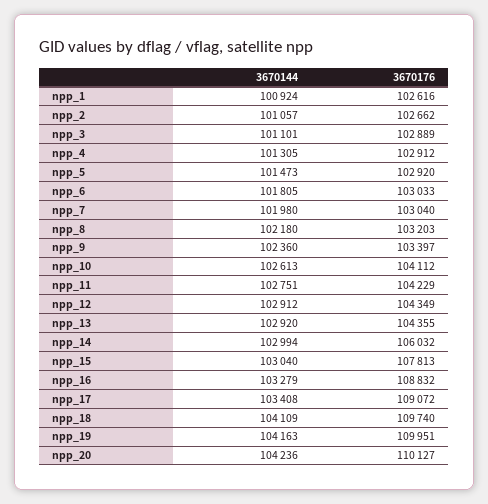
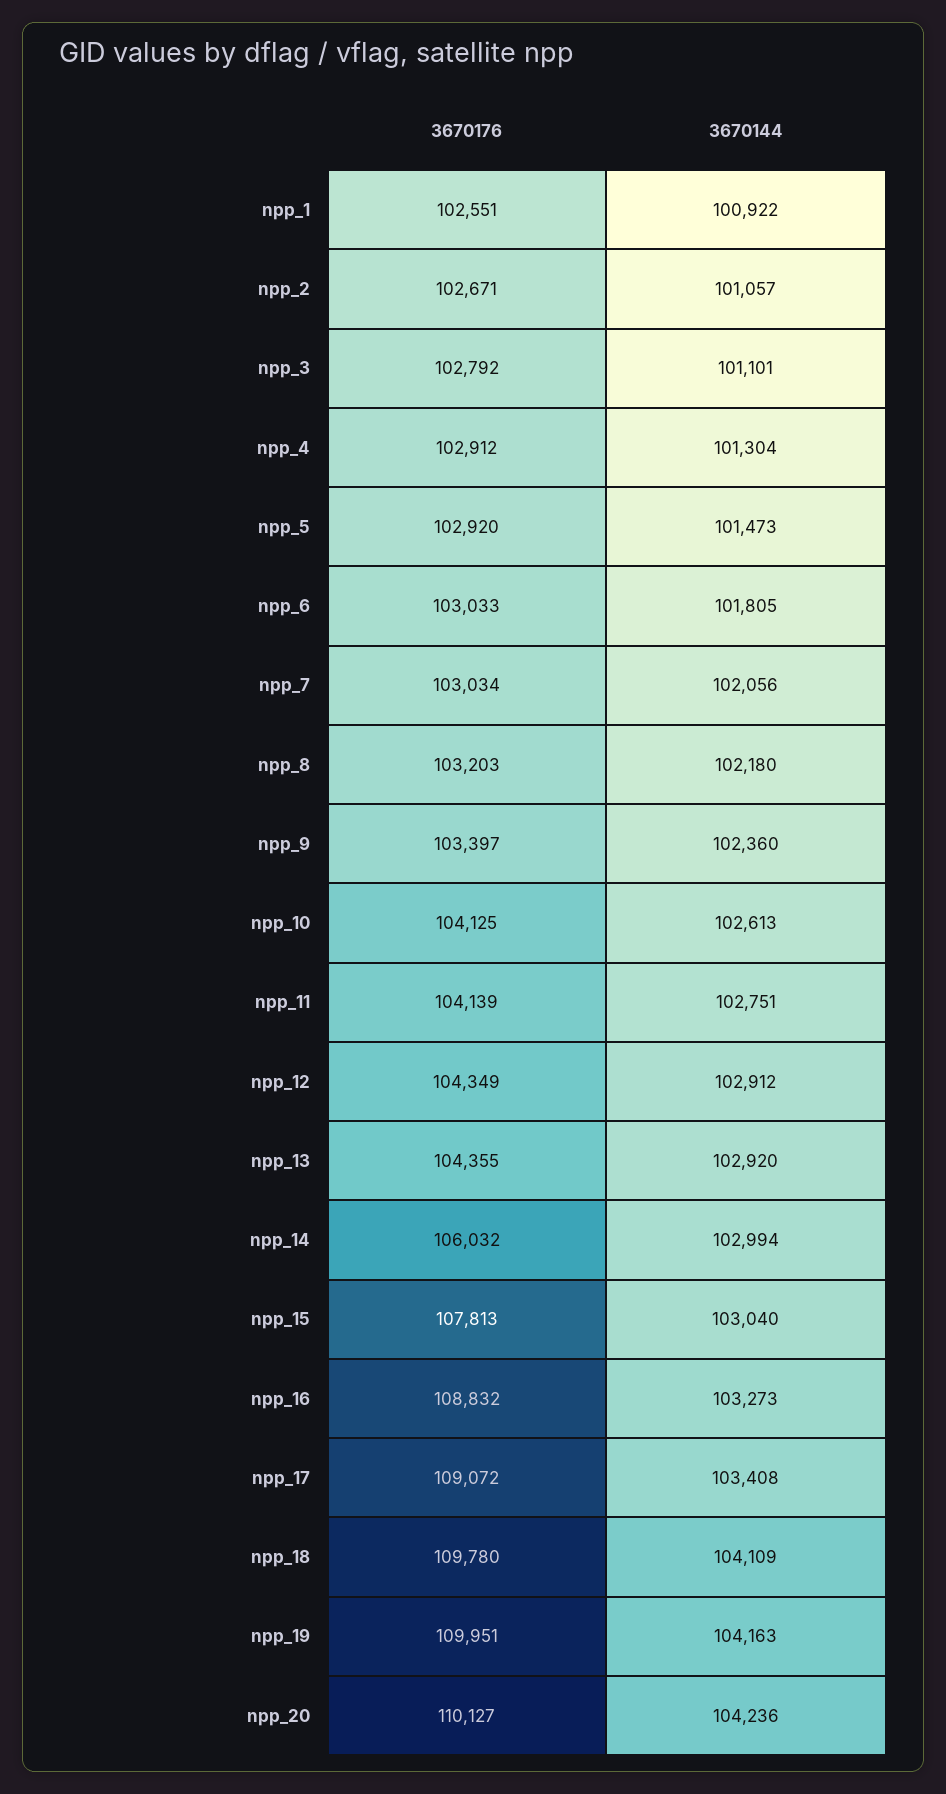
3670144, npp_1: 100924 -> 100922
3670176, npp_1: 102616 -> 102551
3670176, npp_2: 102662 -> 102671
3670176, npp_3: 102889 -> 102792
3670144, npp_4: 101305 -> 101304
3670144, npp_7: 101980 -> 102056
3670176, npp_7: 103040 -> 103034
3670176, npp_10: 104112 -> 104125
3670176, npp_11: 104229 -> 104139
3670144, npp_16: 103279 -> 103273
3670176, npp_18: 109740 -> 109780

